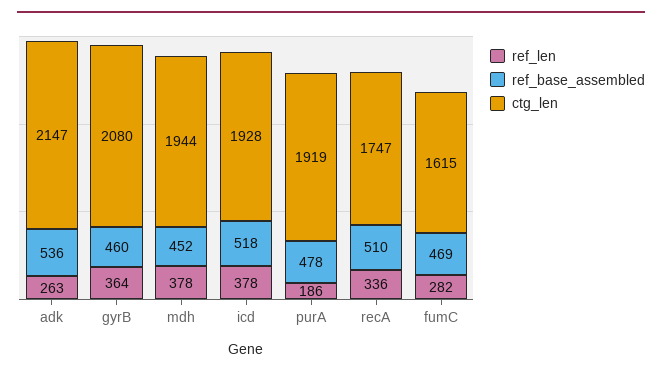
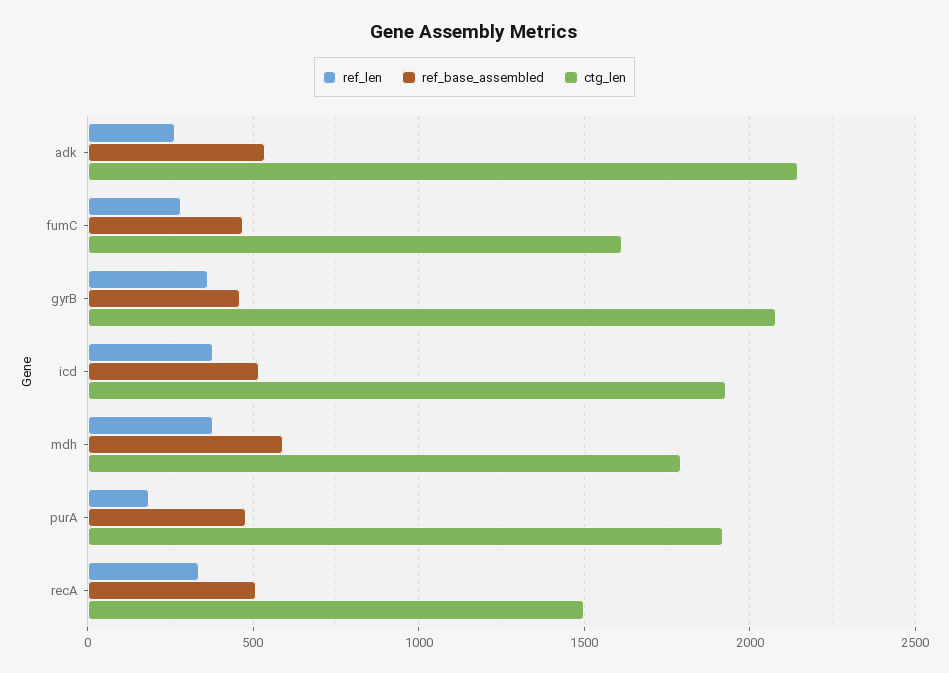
ref_base_assembled, mdh: 452 -> 600
ctg_len, mdh: 1944 -> 1800
ctg_len, recA: 1747 -> 1500

